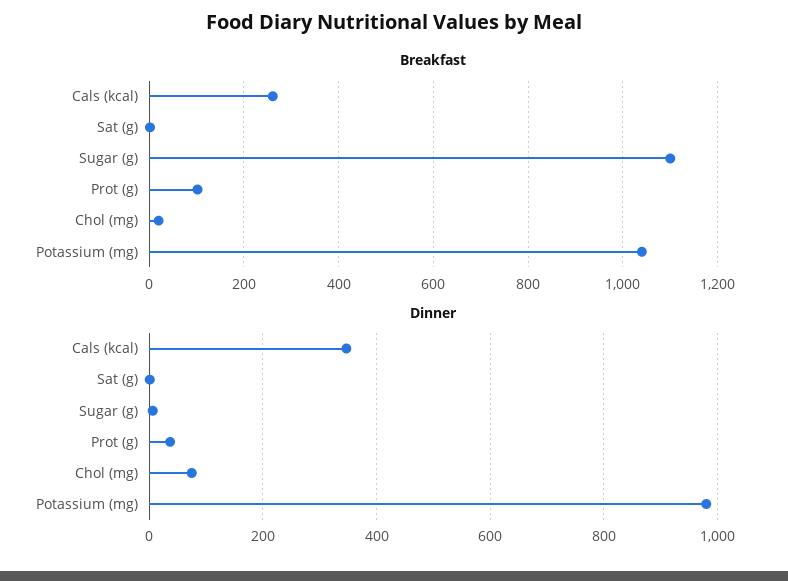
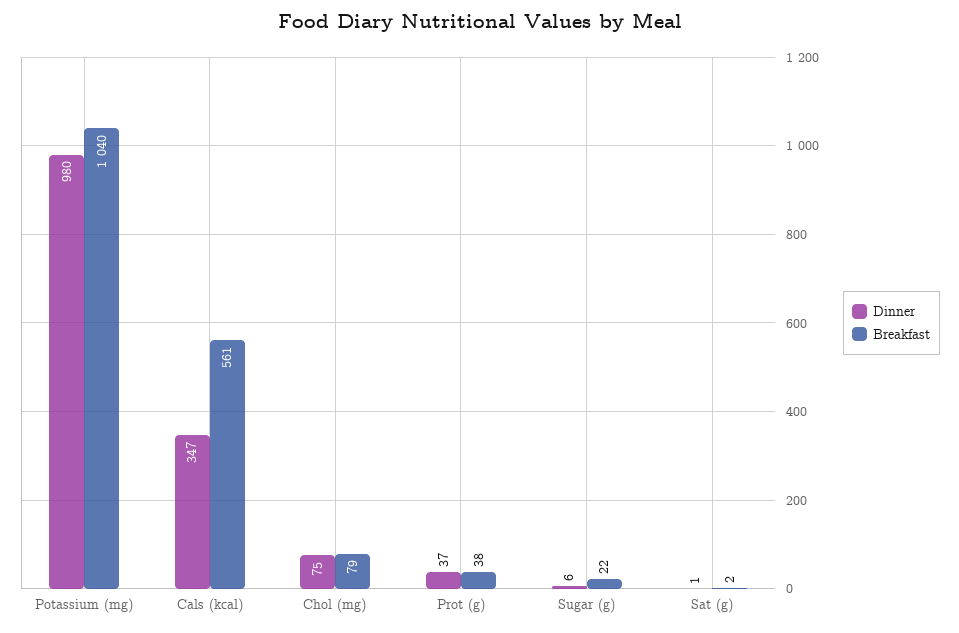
Breakfast, Cals (kcal): 260 -> 561
Breakfast, Sugar (g): 1100 -> 22
Breakfast, Prot (g): 100 -> 38
Breakfast, Chol (mg): 20 -> 79

